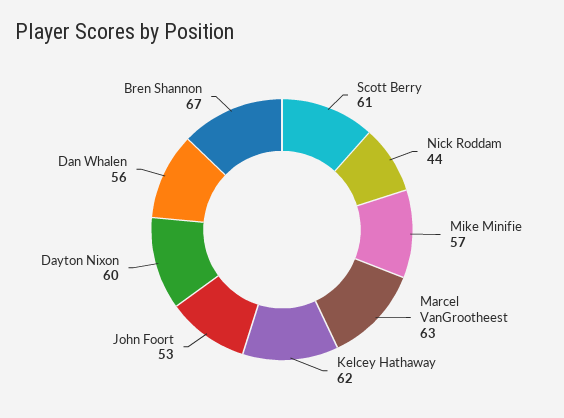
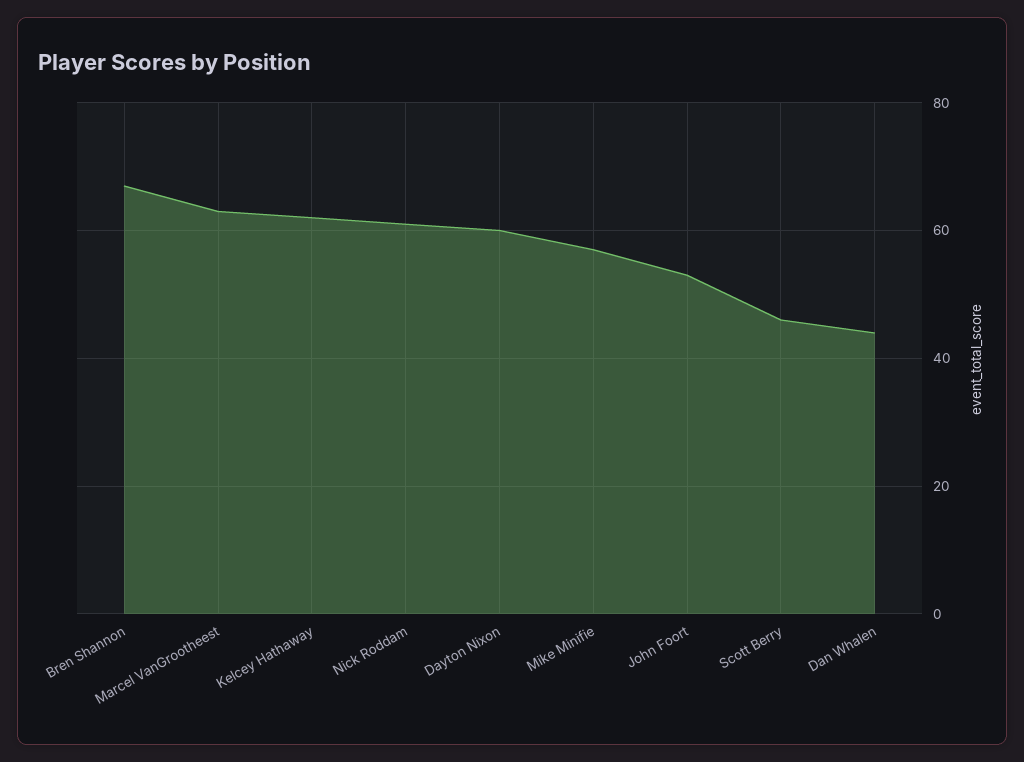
Scott Berry: 61 -> 45
Nick Roddam: 44 -> 60
Dan Whalen: 56 -> 45

